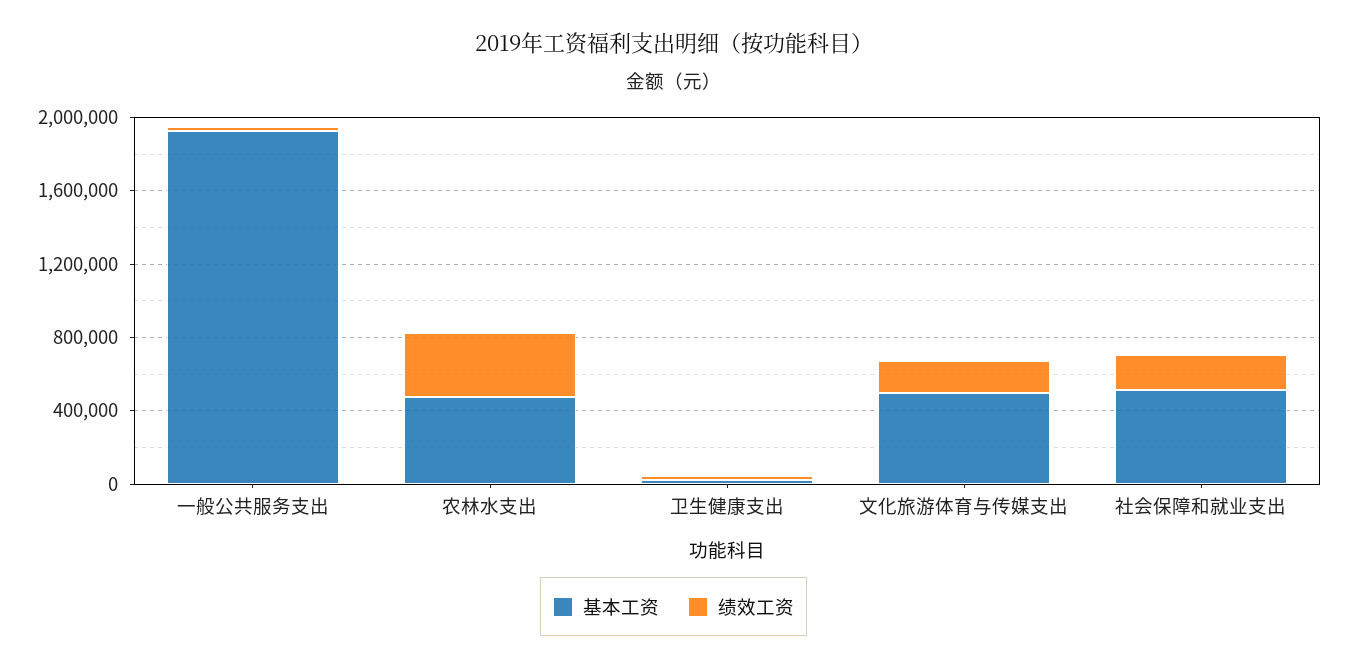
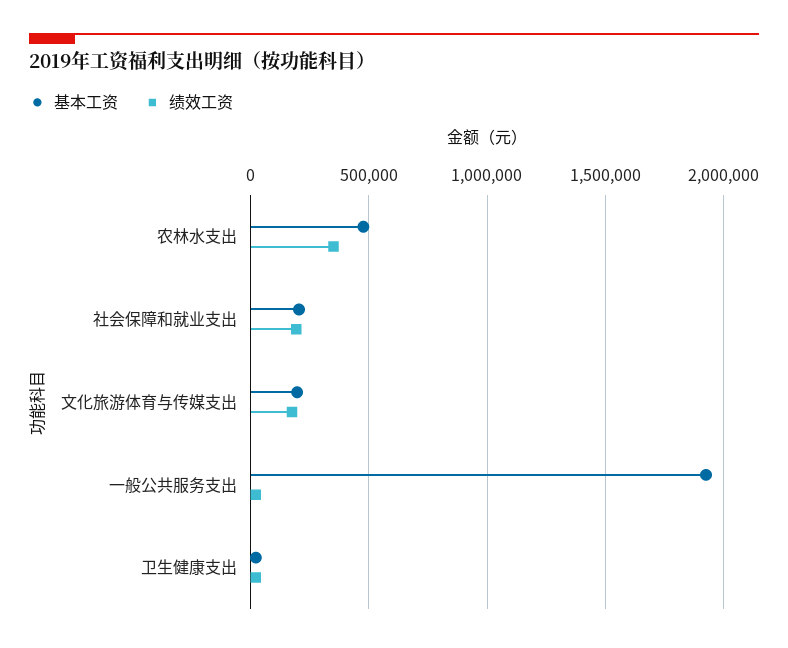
基本工资, 文化旅游体育与传媒支出: 500000 -> 200000
基本工资, 社会保障和就业支出: 500000 -> 200000

